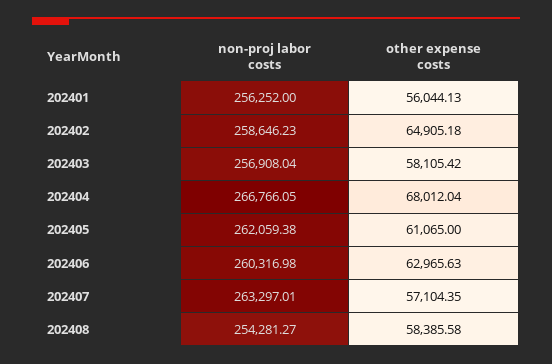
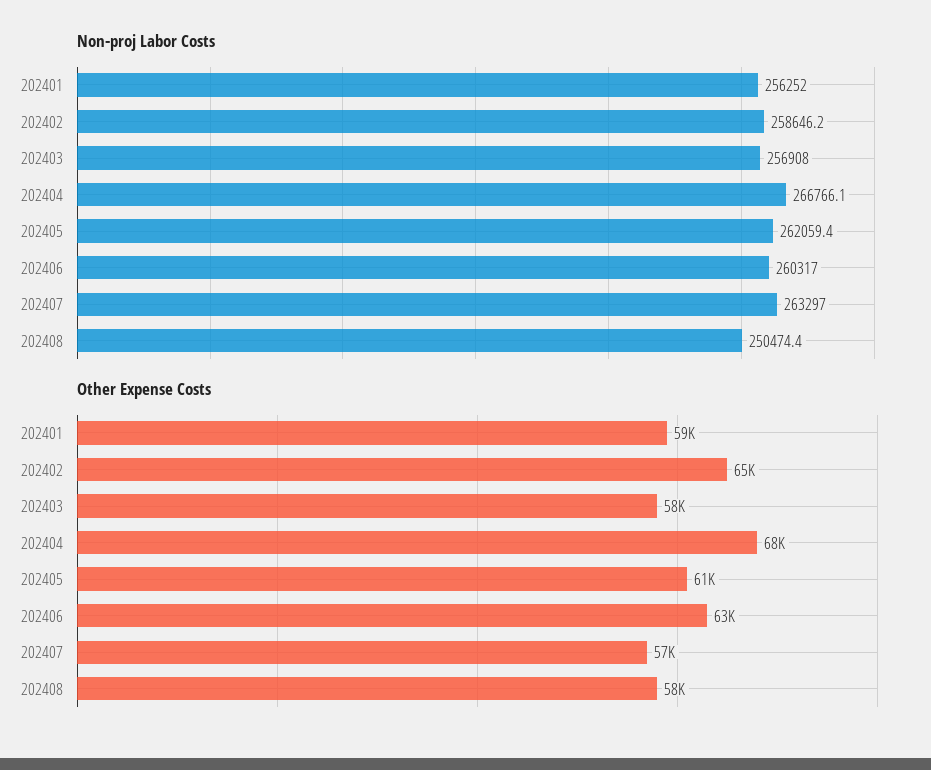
other expense costs, 202401: 56044.13 -> 59000
non-proj labor costs, 202408: 254281.27 -> 250474.4

